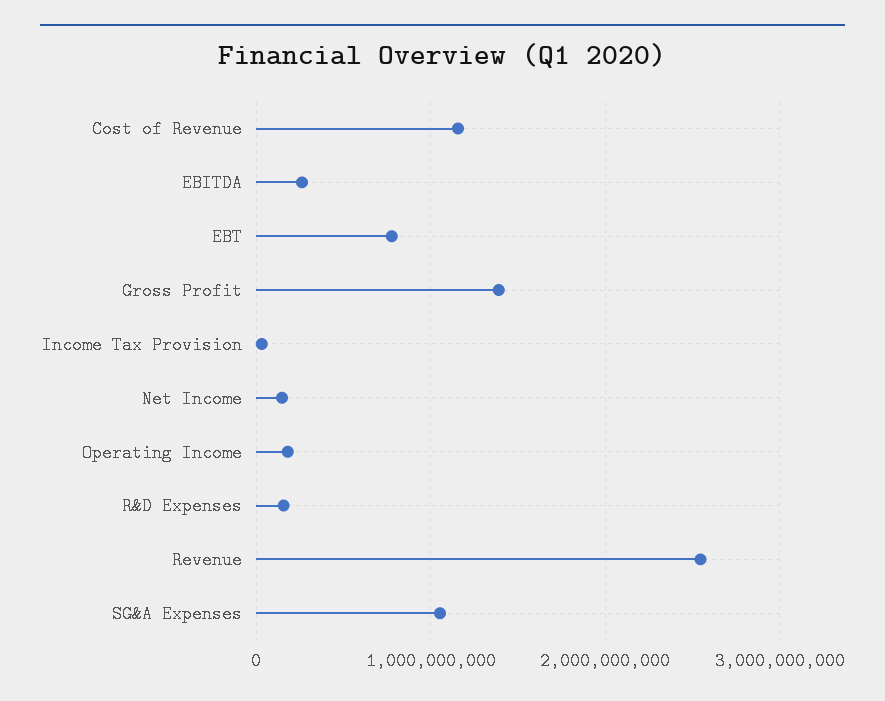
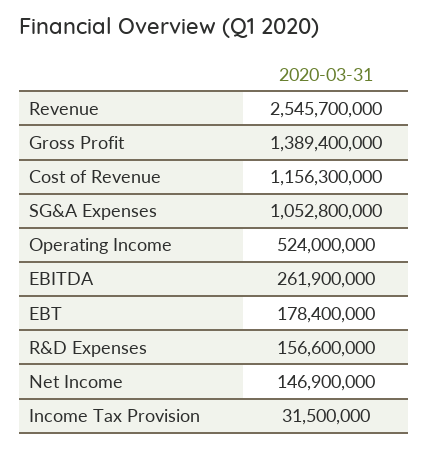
EBT: 800000000 -> 178400000
Operating Income: 200000000 -> 524000000

